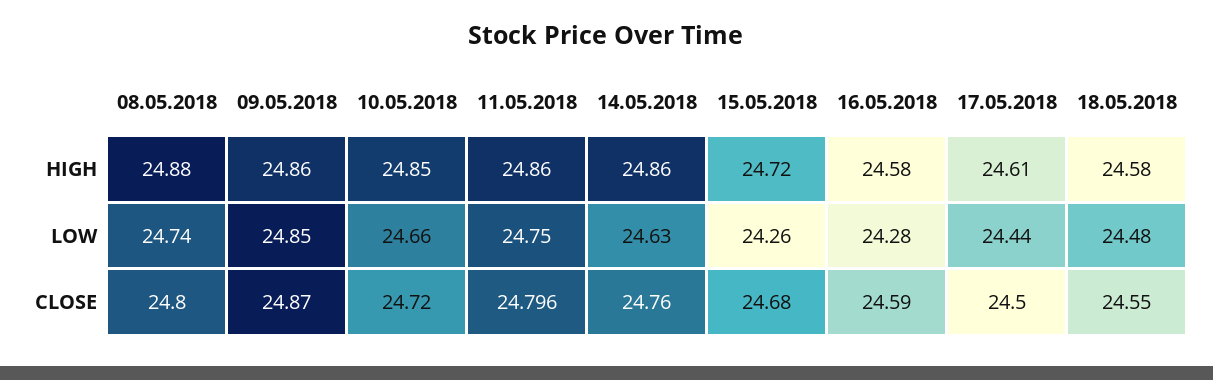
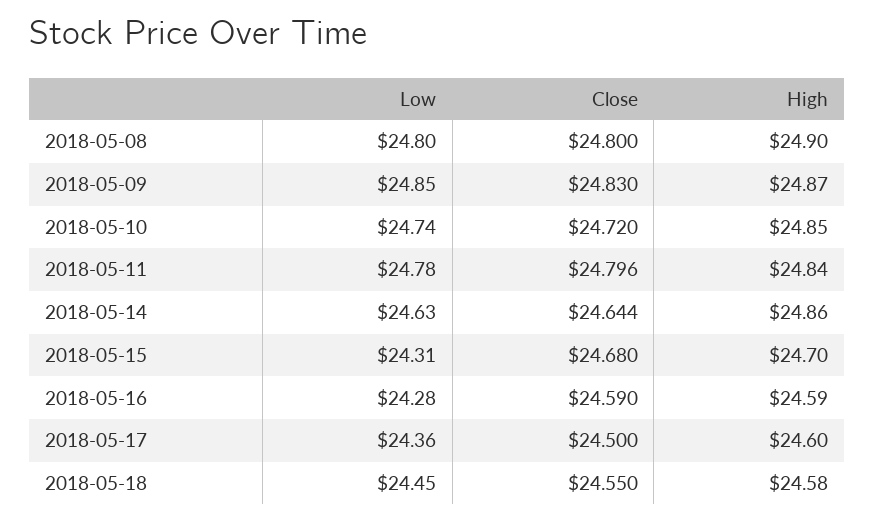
08.05.2018, HIGH: 24.88 -> 24.9
09.05.2018, HIGH: 24.86 -> 24.87
11.05.2018, HIGH: 24.86 -> 24.84
15.05.2018, HIGH: 24.72 -> 24.7
16.05.2018, HIGH: 24.58 -> 24.59
17.05.2018, HIGH: 24.61 -> 24.6
08.05.2018, LOW: 24.74 -> 24.8
10.05.2018, LOW: 24.66 -> 24.74
11.05.2018, LOW: 24.75 -> 24.78
15.05.2018, LOW: 24.26 -> 24.31
17.05.2018, LOW: 24.44 -> 24.36
18.05.2018, LOW: 24.48 -> 24.45
09.05.2018, CLOSE: 24.87 -> 24.83
14.05.2018, CLOSE: 24.76 -> 24.644

